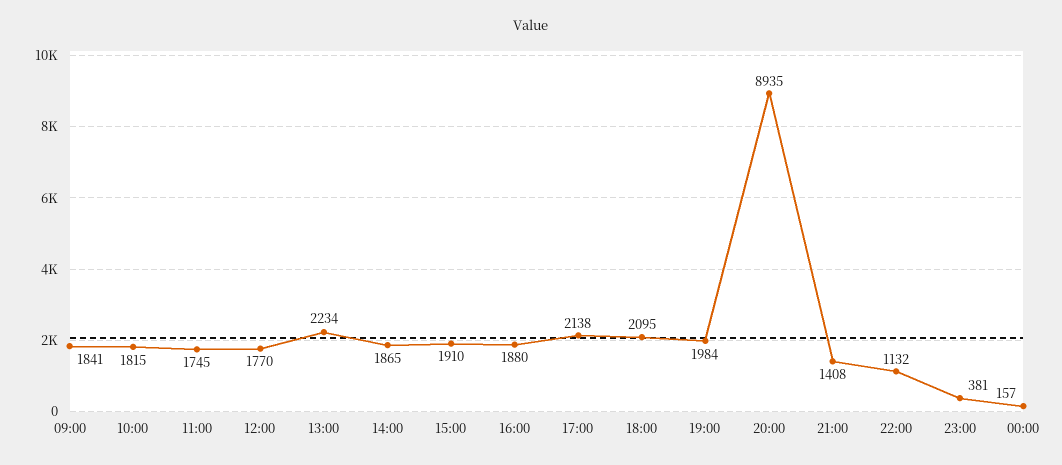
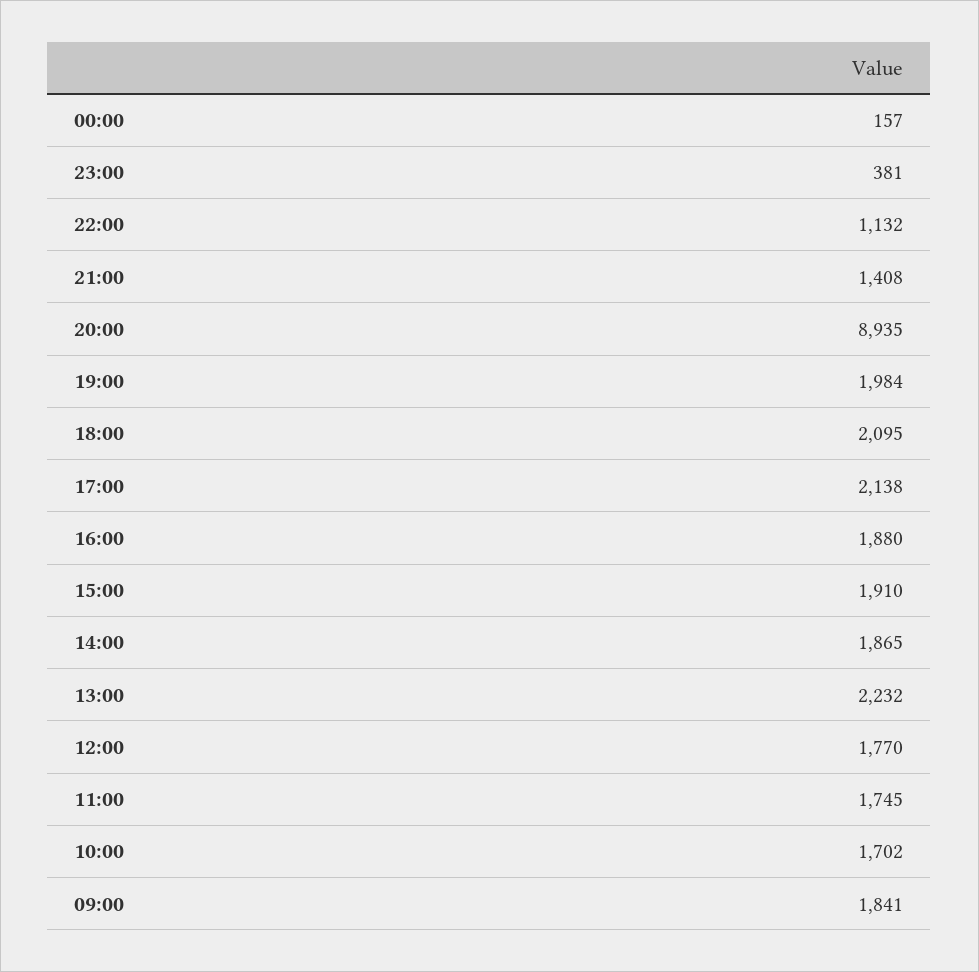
10:00: 1815 -> 1702
13:00: 2234 -> 2232

